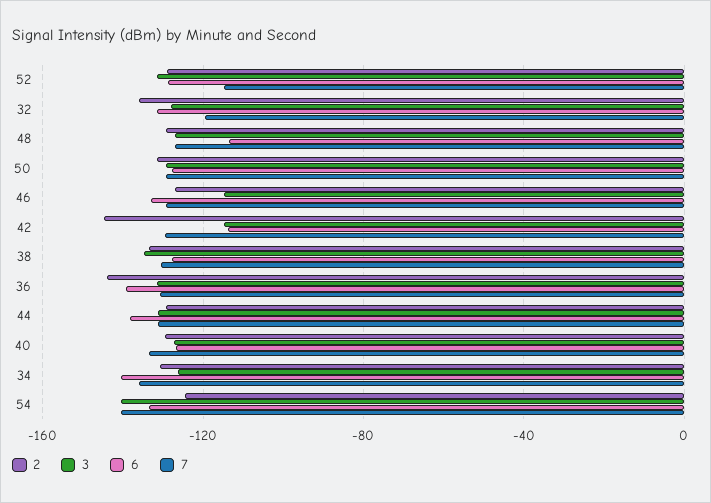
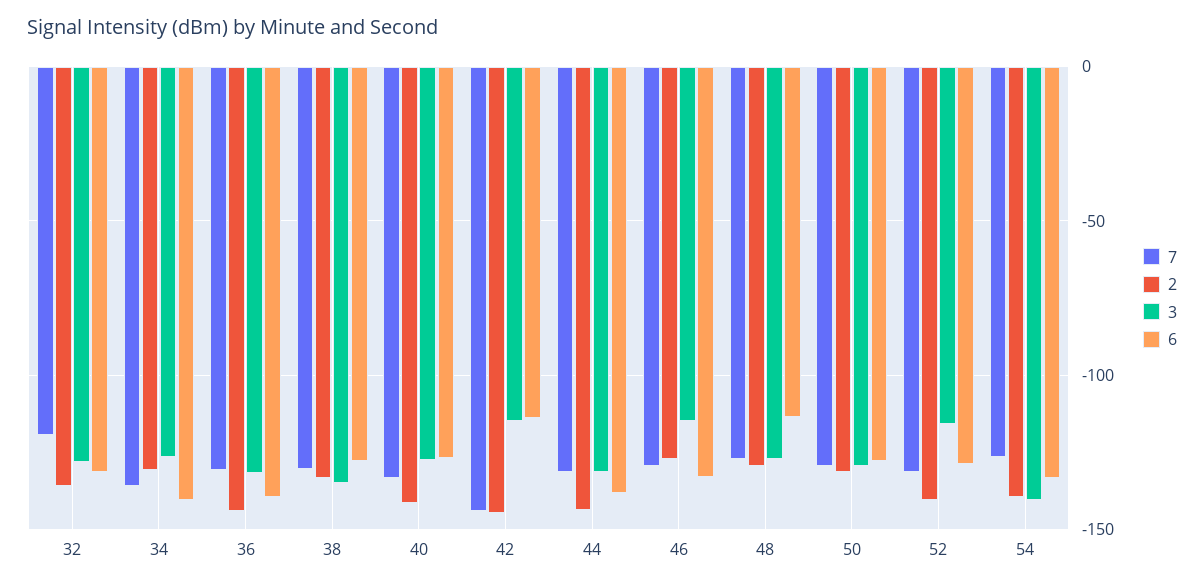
2, 52: -130 -> -140
3, 52: -130 -> -115
7, 52: -115 -> -130
7, 42: -130 -> -145
2, 44: -130 -> -145
2, 40: -130 -> -140
2, 54: -125 -> -140
7, 54: -140 -> -125

